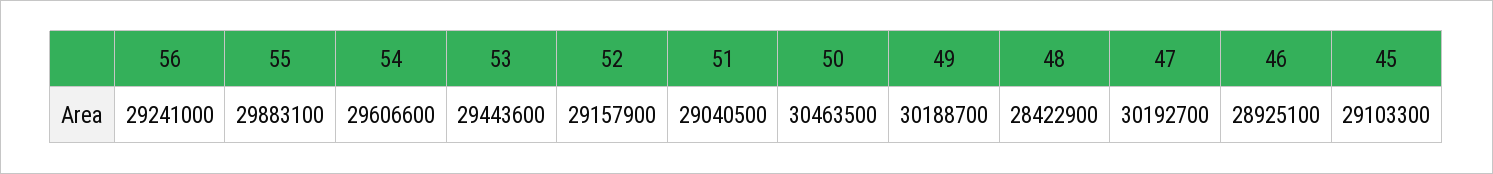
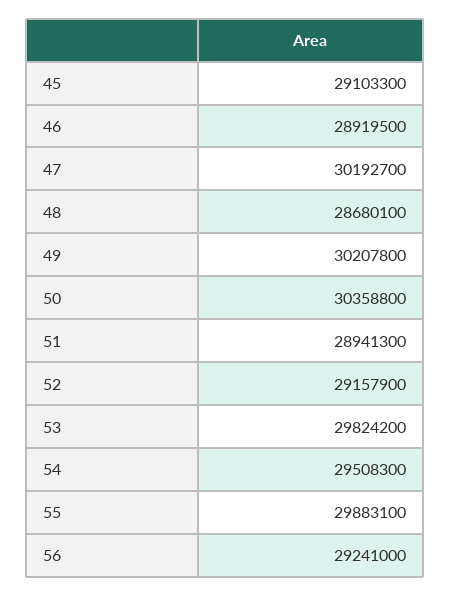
54: 29606600 -> 29508300
53: 29443600 -> 29824200
51: 29040500 -> 28941300
50: 30463500 -> 30358800
49: 30188700 -> 30207800
48: 28422900 -> 28680100
46: 28925100 -> 28919500

